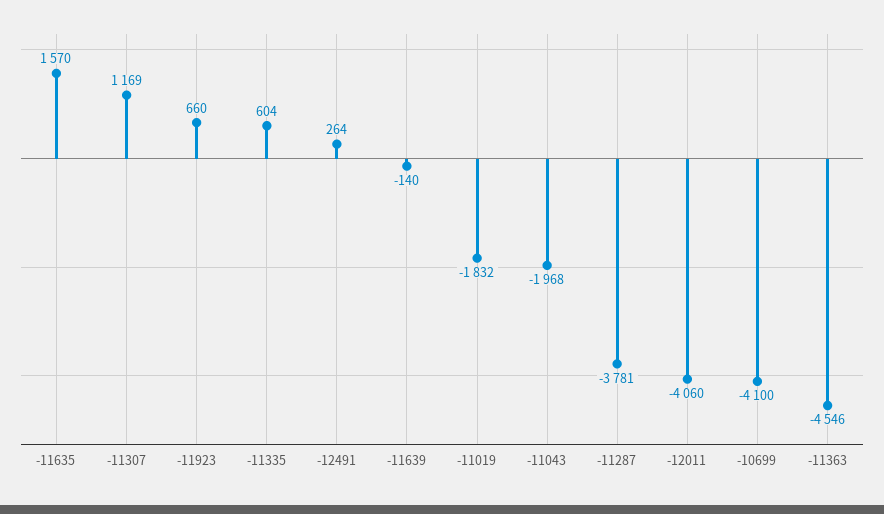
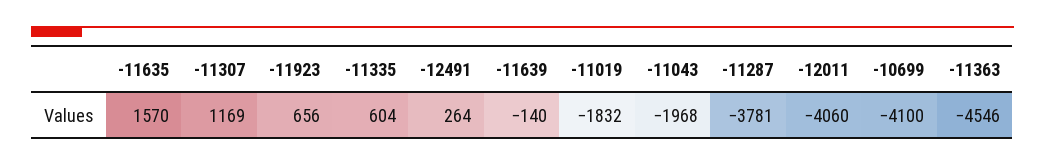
-11923: 660 -> 656

